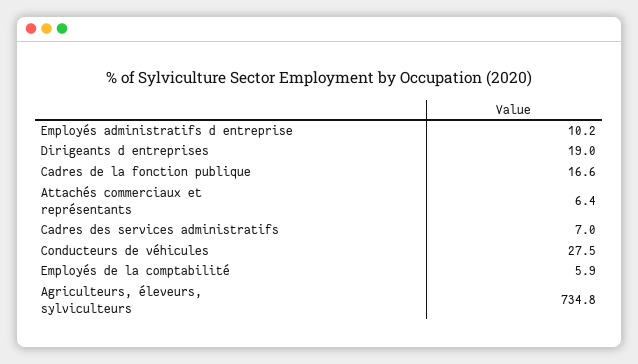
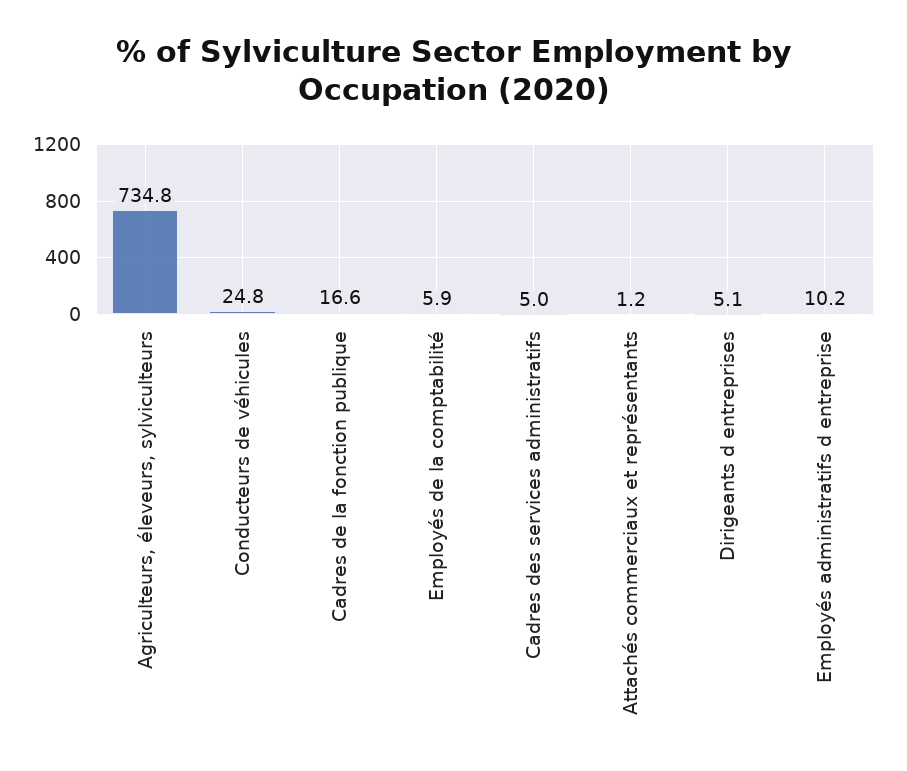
Dirigeants d entreprises: 19 -> 5.1
Attachés commerciaux et représentants: 6.4 -> 1.2
Cadres des services administratifs: 7 -> 5
Conducteurs de véhicules: 27.5 -> 24.8

